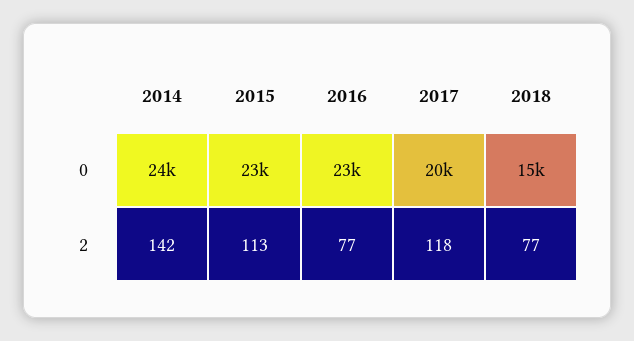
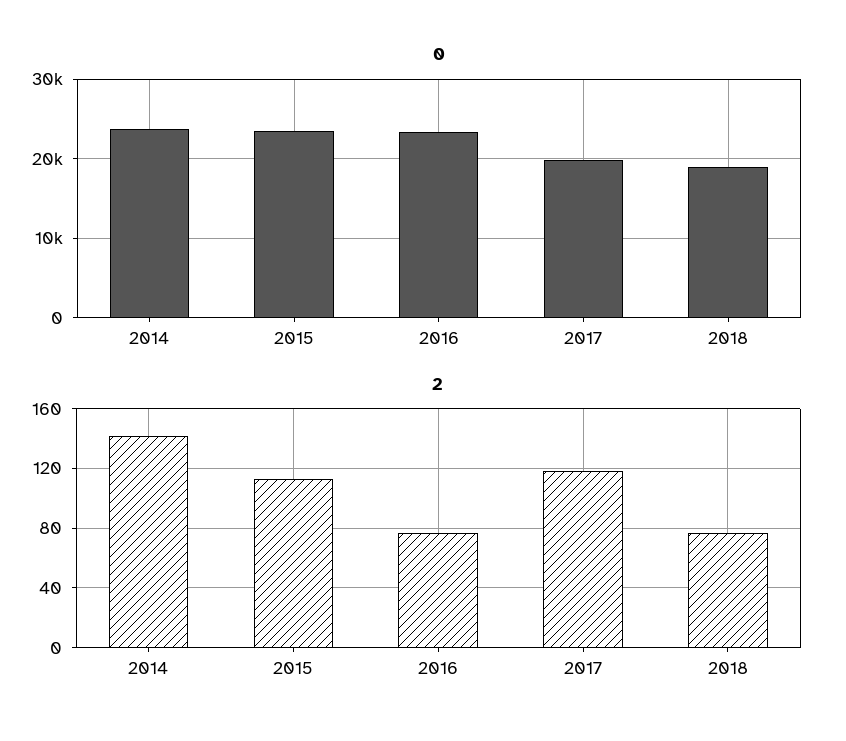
0, 2018: 15000 -> 19000

